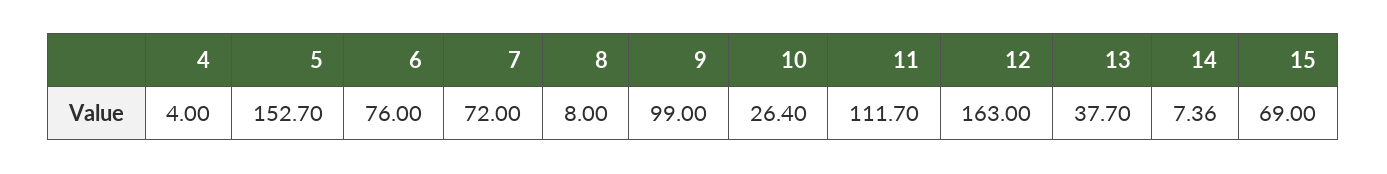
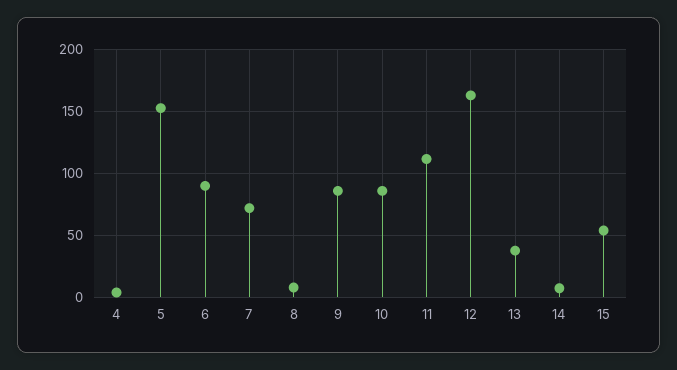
6: 76 -> 90
9: 99 -> 85
10: 26.4 -> 85
15: 69 -> 55

